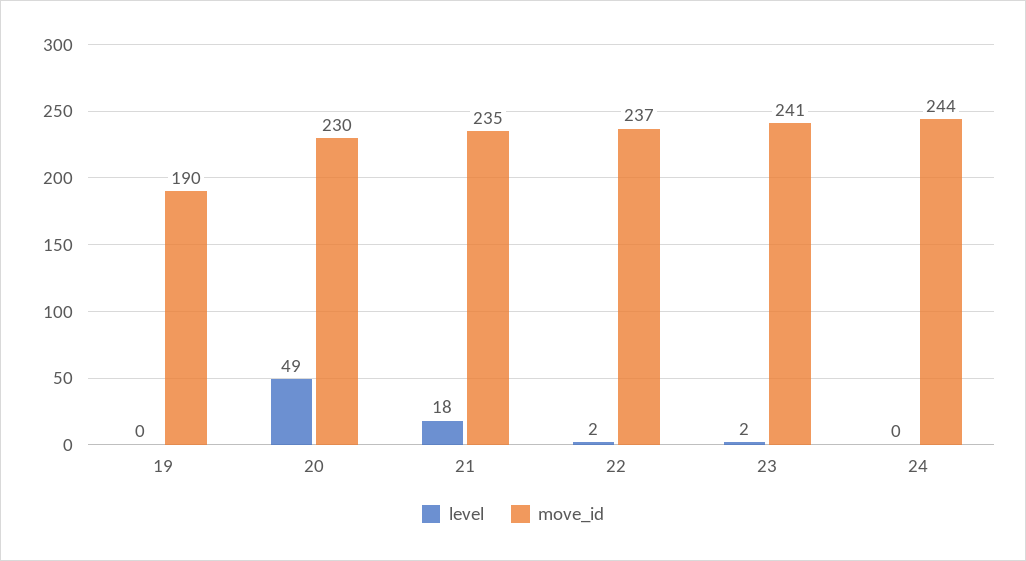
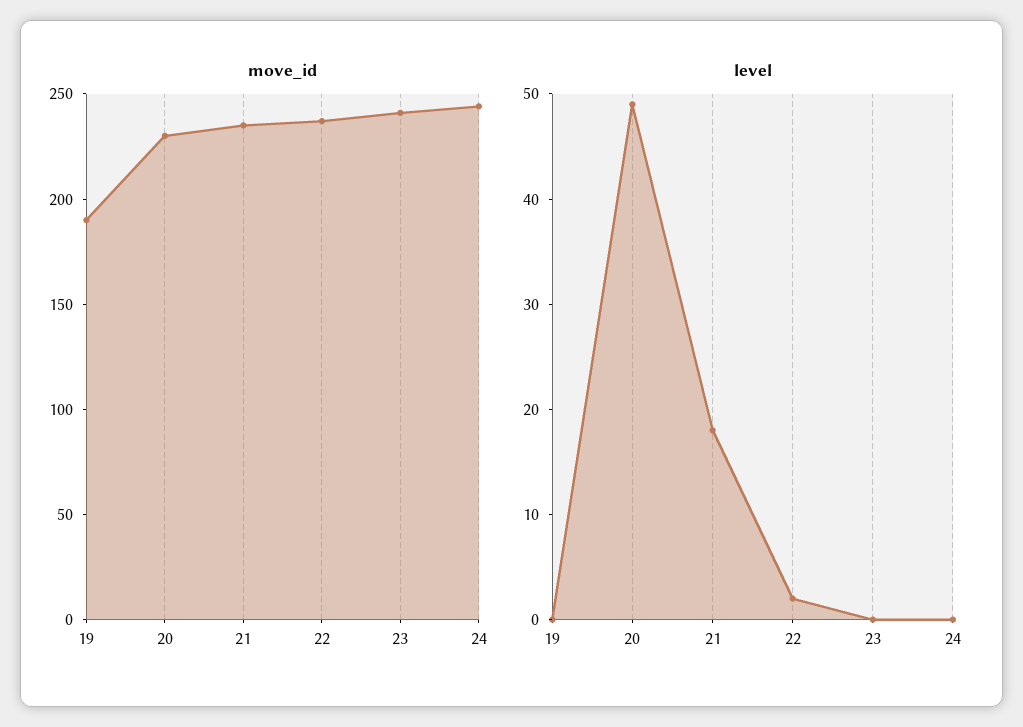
level, 23: 2 -> 0

